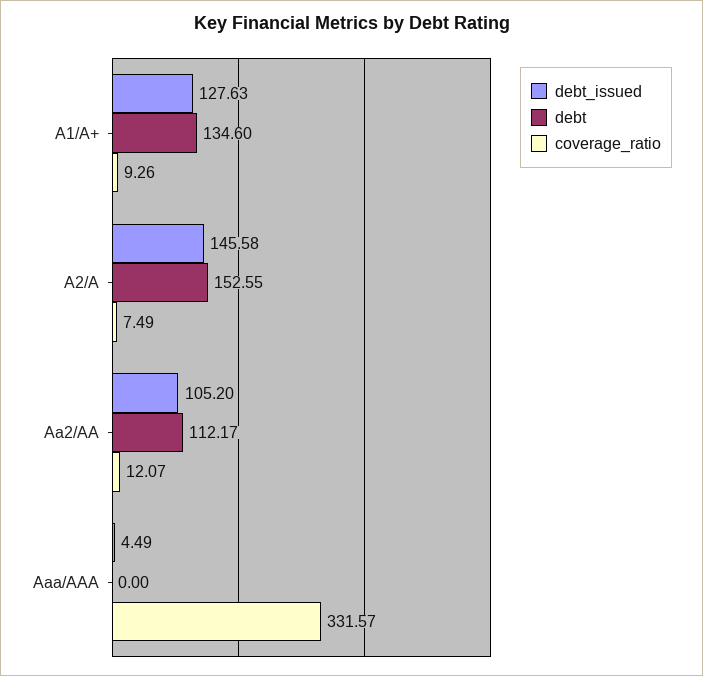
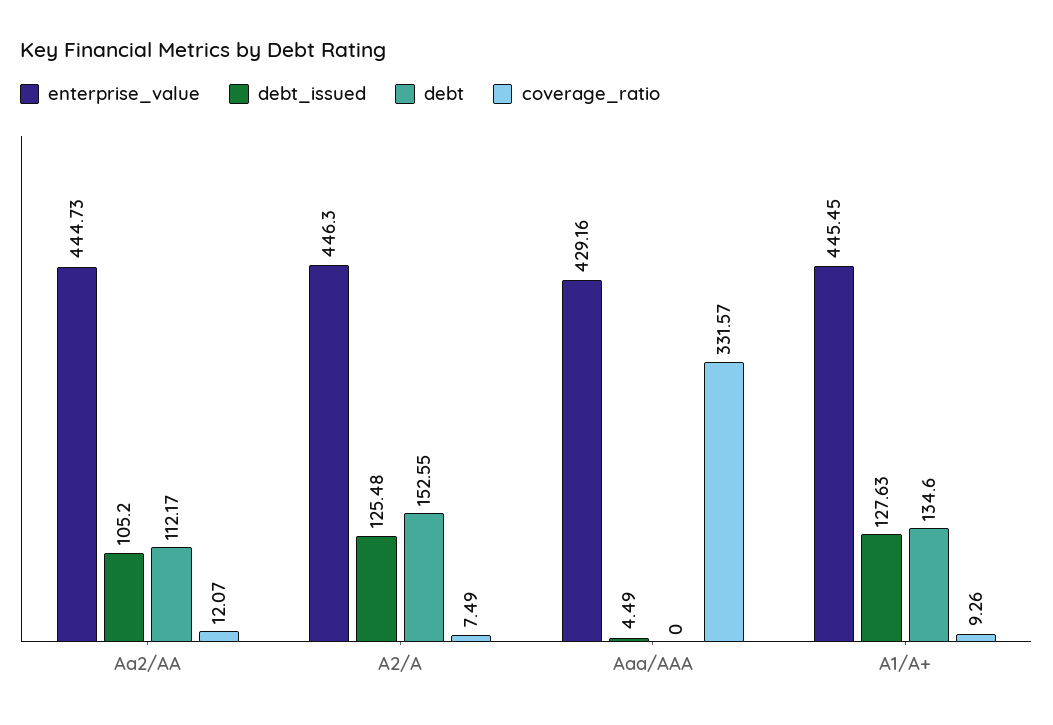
debt_issued, A2/A: 145.58 -> 125.48
enterprise_value, Aa2/AA: none -> 444.73
enterprise_value, A2/A: none -> 446.3
enterprise_value, Aaa/AAA: none -> 429.16
enterprise_value, A1/A+: none -> 445.45

